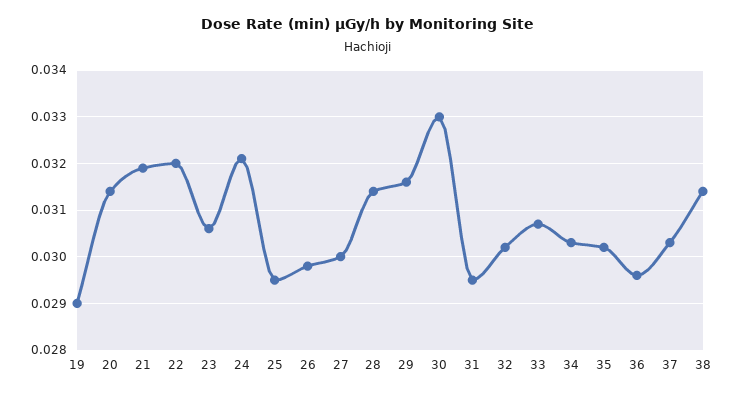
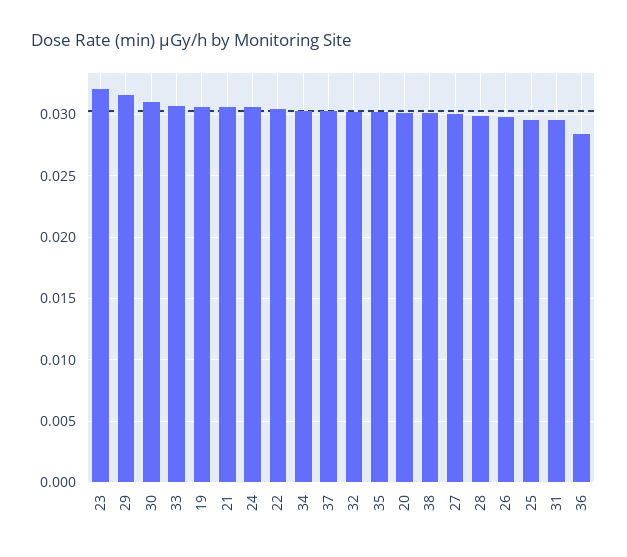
19: 0.029 -> 0.0305
20: 0.0315 -> 0.03
21: 0.032 -> 0.0305
22: 0.032 -> 0.0305
23: 0.0305 -> 0.032
24: 0.032 -> 0.0305
28: 0.0315 -> 0.03
30: 0.033 -> 0.031
36: 0.0295 -> 0.0285
38: 0.0315 -> 0.03

